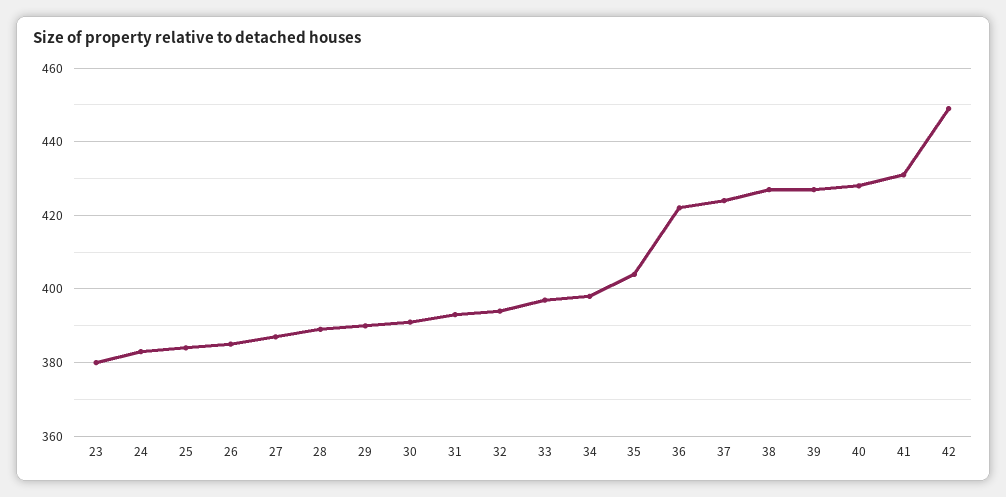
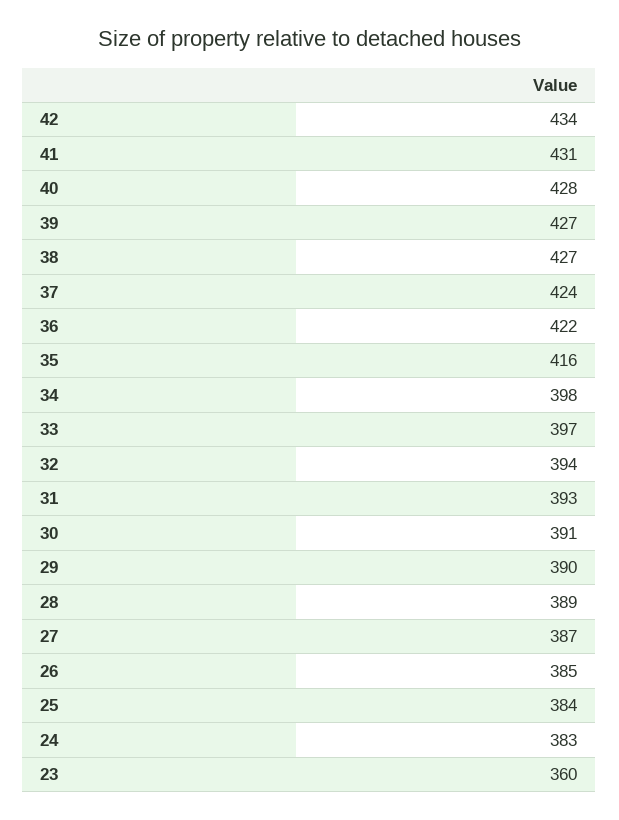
23: 380 -> 360
35: 405 -> 416
42: 450 -> 434

